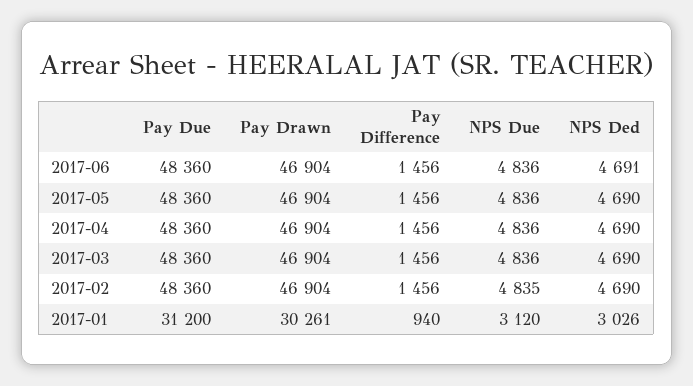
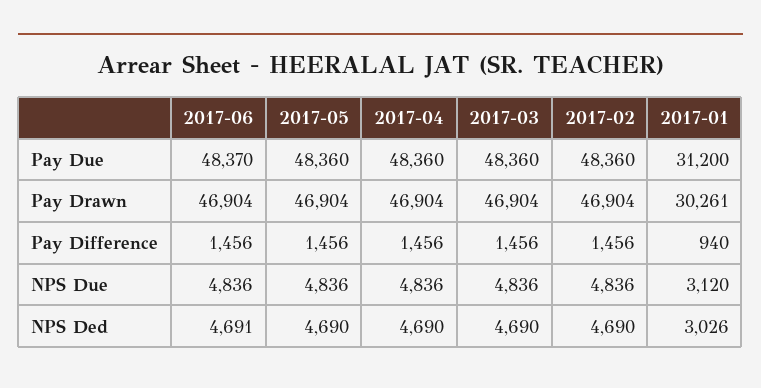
Pay Due, 2017-06: 48360 -> 48370
NPS Due, 2017-02: 4835 -> 4836

